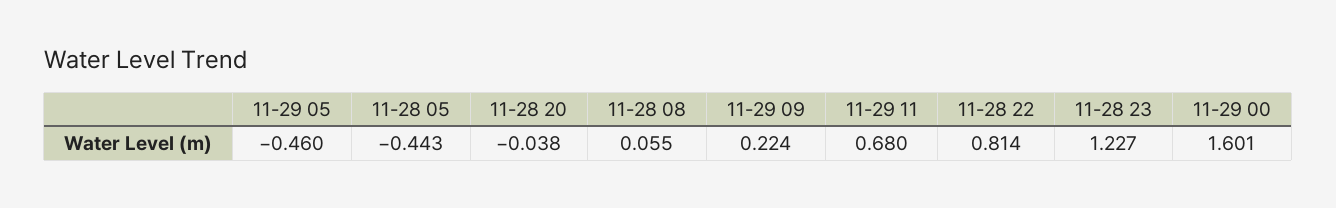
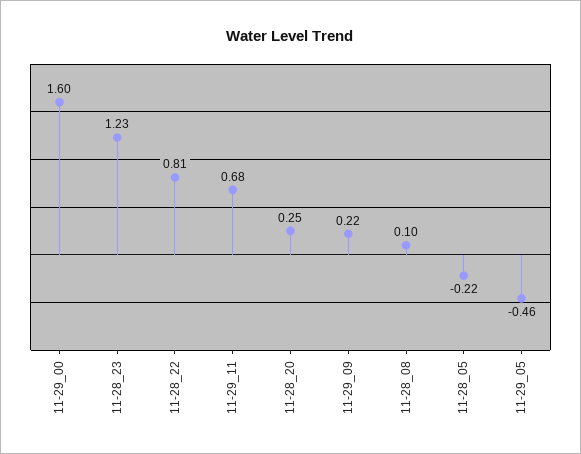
11-28 05: -0.443 -> -0.22
11-28 20: -0.038 -> 0.25
11-28 08: 0.055 -> 0.1

